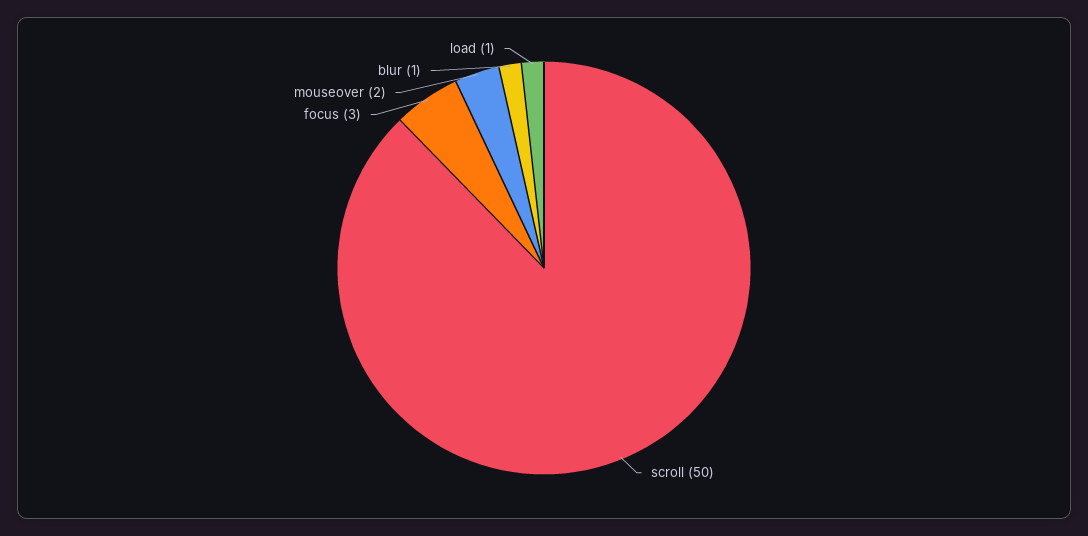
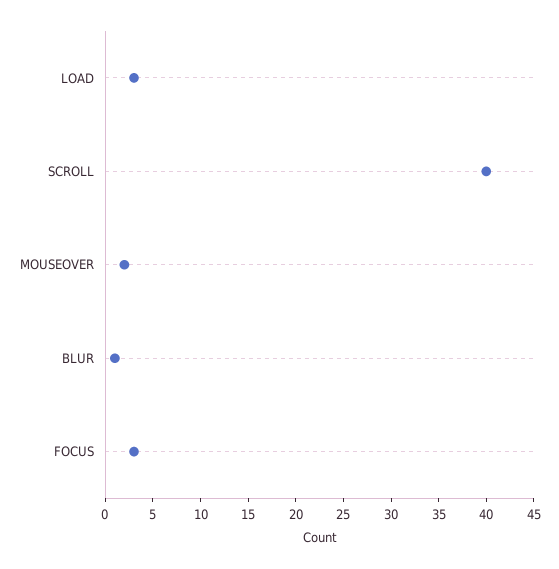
scroll: 50 -> 40
load: 1 -> 3

